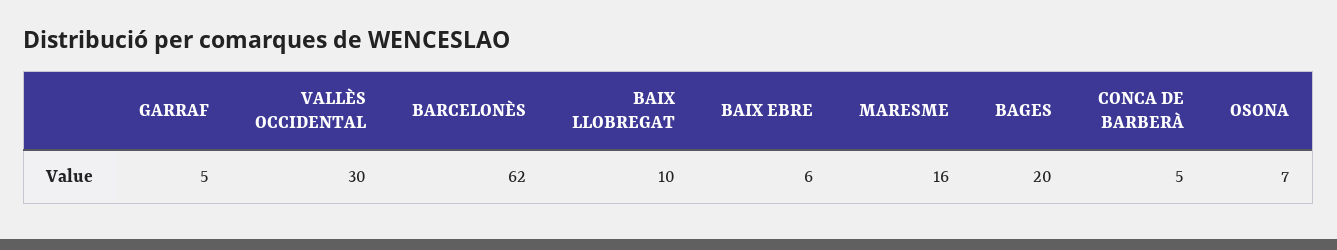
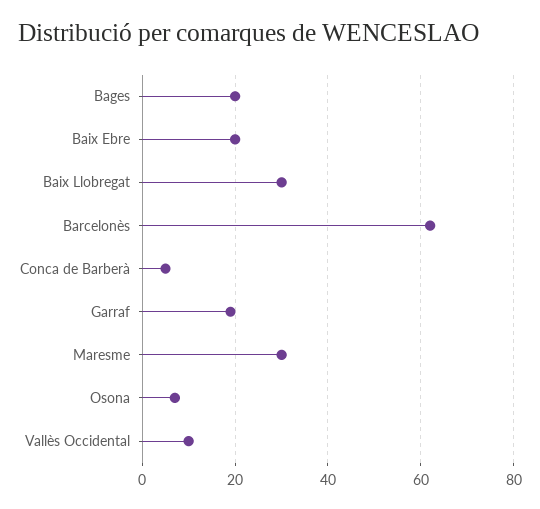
GARRAF: 5 -> 20
VALLÈS OCCIDENTAL: 30 -> 10
BAIX LLOBREGAT: 10 -> 30
BAIX EBRE: 6 -> 20
MARESME: 16 -> 30

